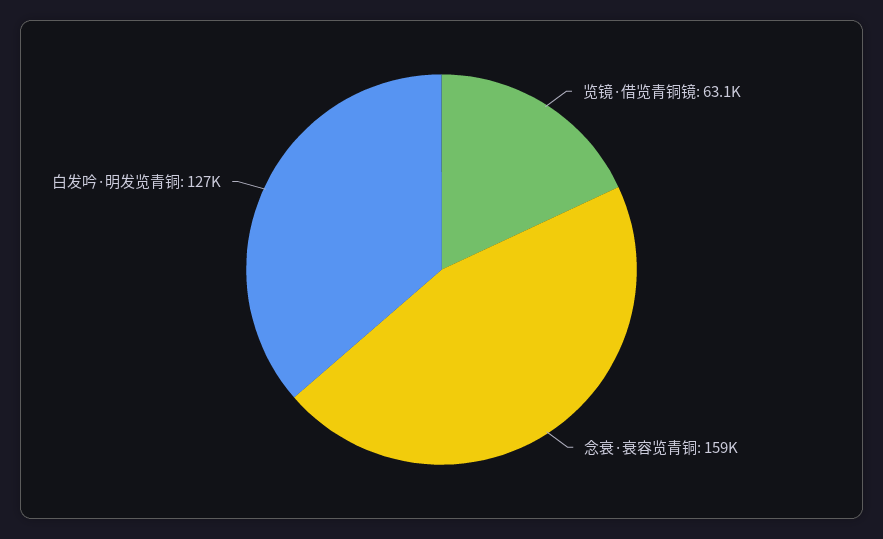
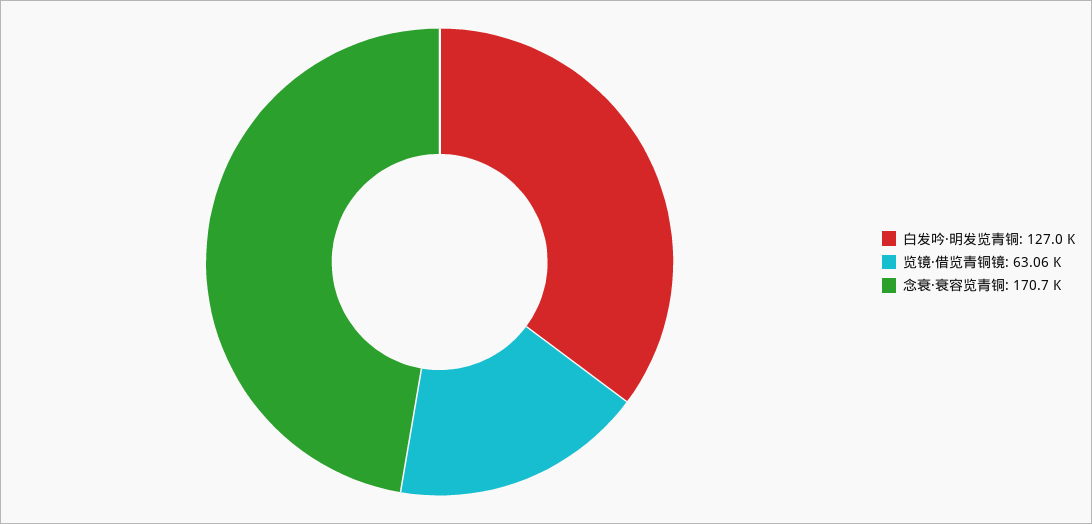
念衰·衰容览青铜: 159000 -> 170700

